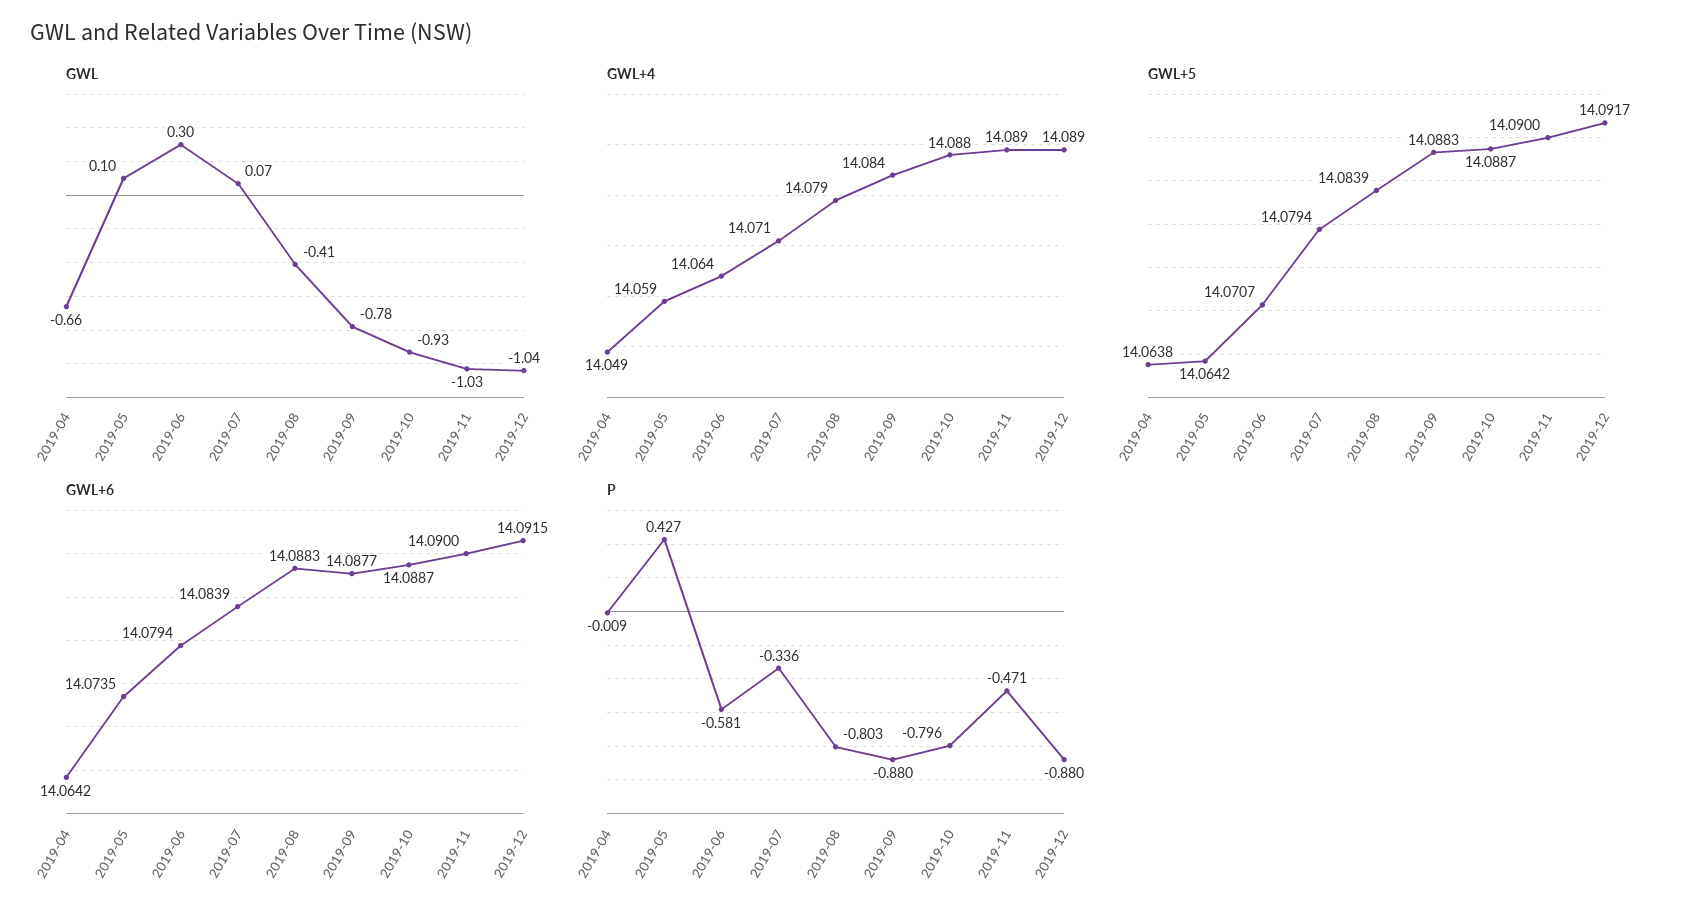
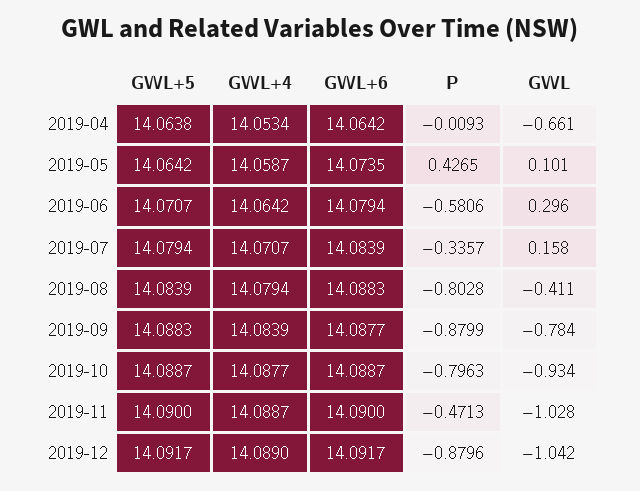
GWL, 2019-07: 0.07 -> 0.158
GWL+4, 2019-04: 14.049 -> 14.0534
GWL+6, 2019-12: 14.0915 -> 14.0917

